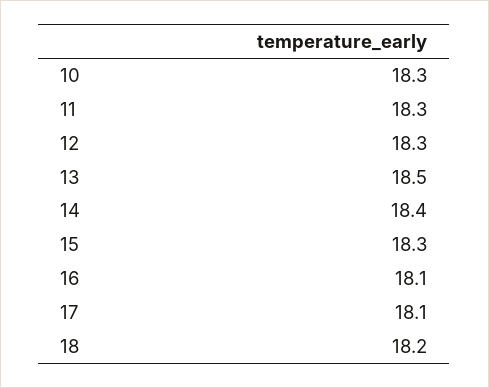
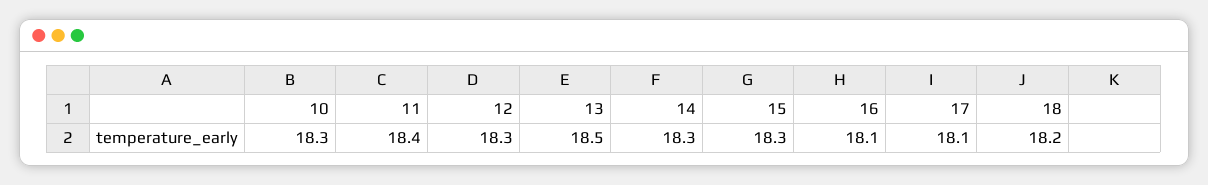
11: 18.3 -> 18.4
14: 18.4 -> 18.3

